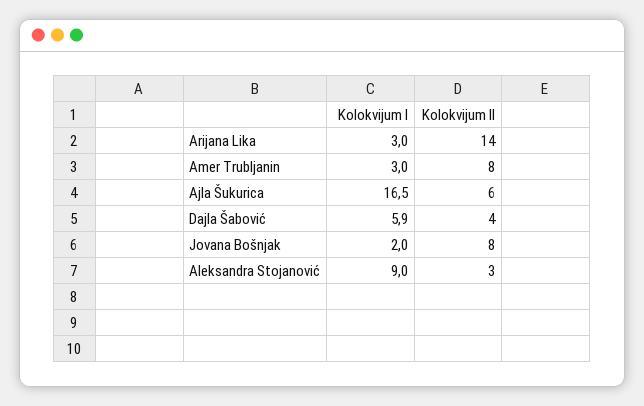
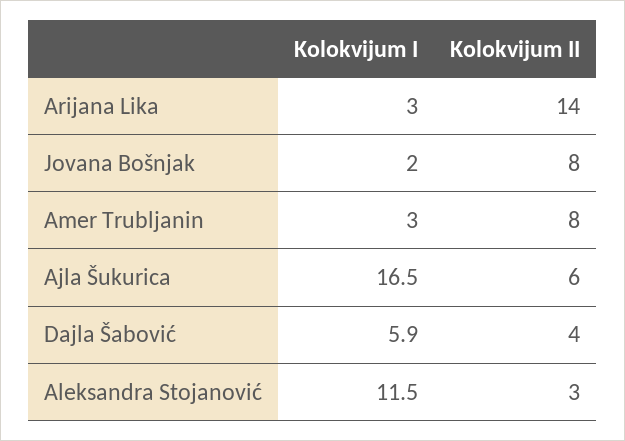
Kolokvijum I, Aleksandra Stojanović: 9 -> 11.5

